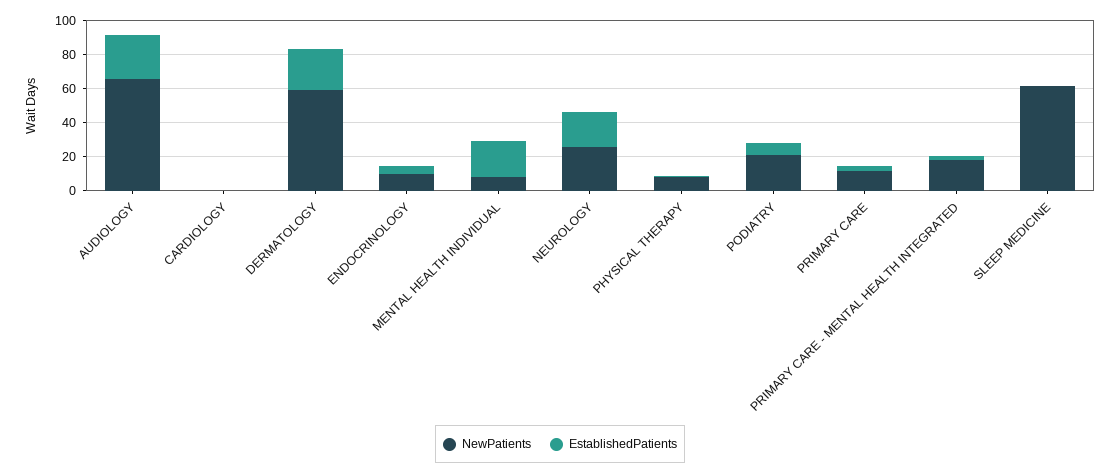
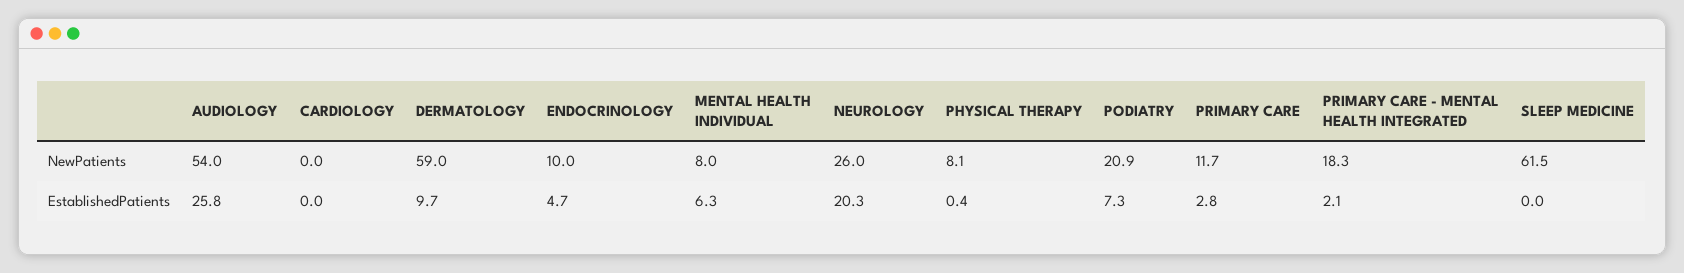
NewPatients, AUDIOLOGY: 65 -> 54
EstablishedPatients, DERMATOLOGY: 25 -> 9.7
EstablishedPatients, MENTAL HEALTH INDIVIDUAL: 20 -> 6.3

